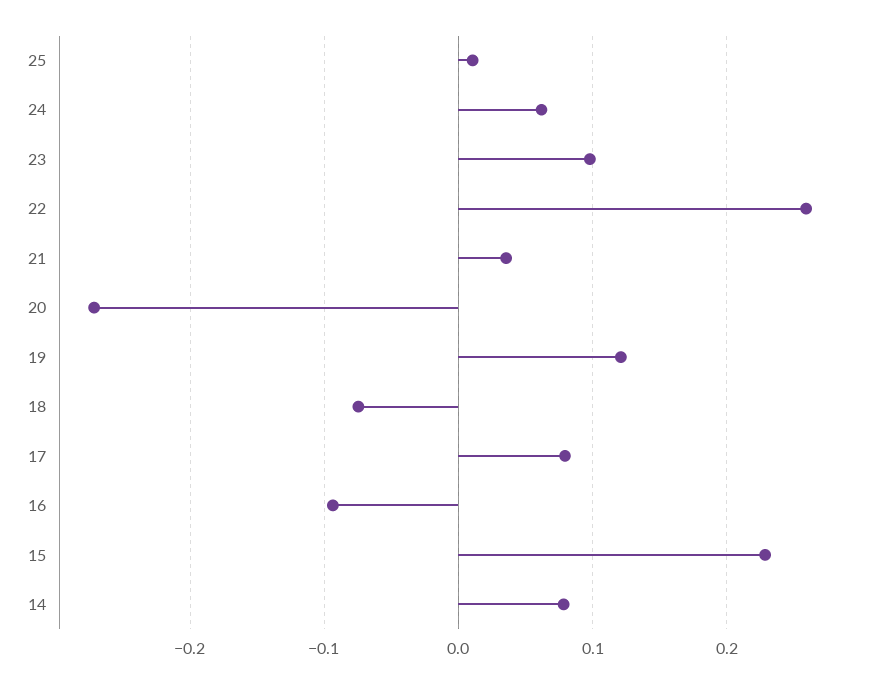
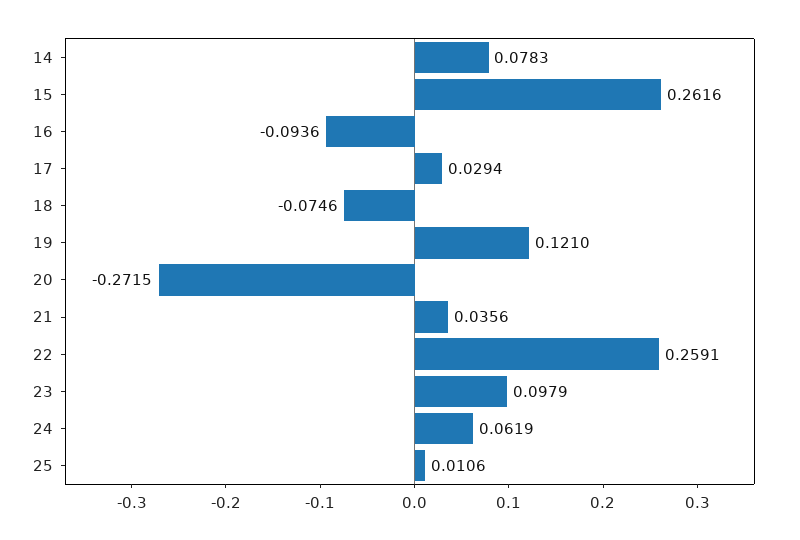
17: 0.08 -> 0.0294
15: 0.23 -> 0.2616

